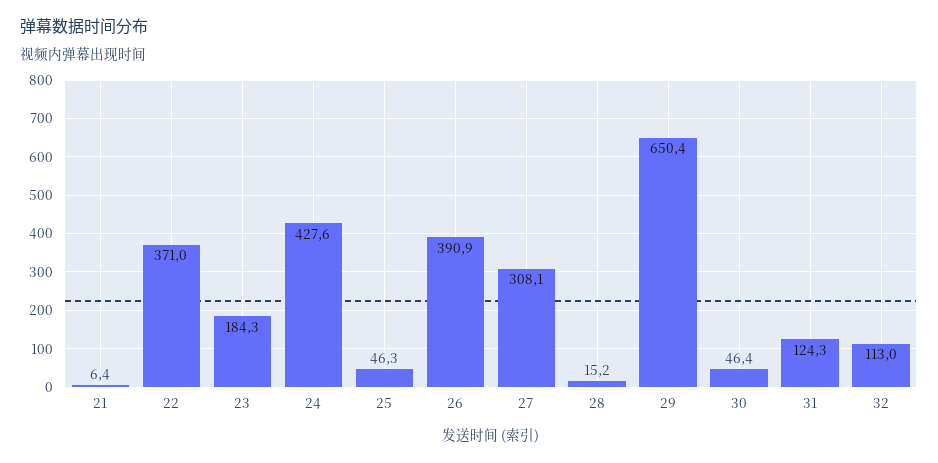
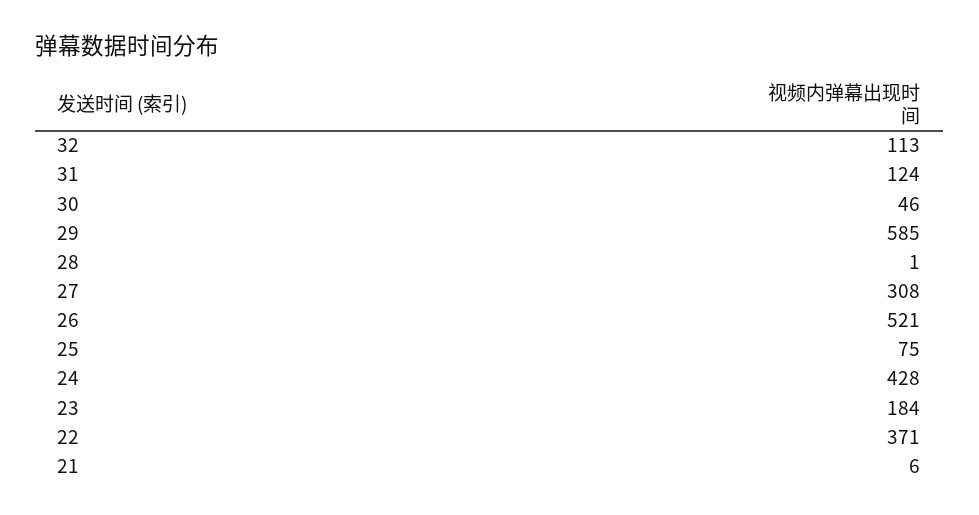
25: 46.3 -> 75
26: 390.9 -> 521
28: 15.2 -> 1
29: 650.4 -> 585

